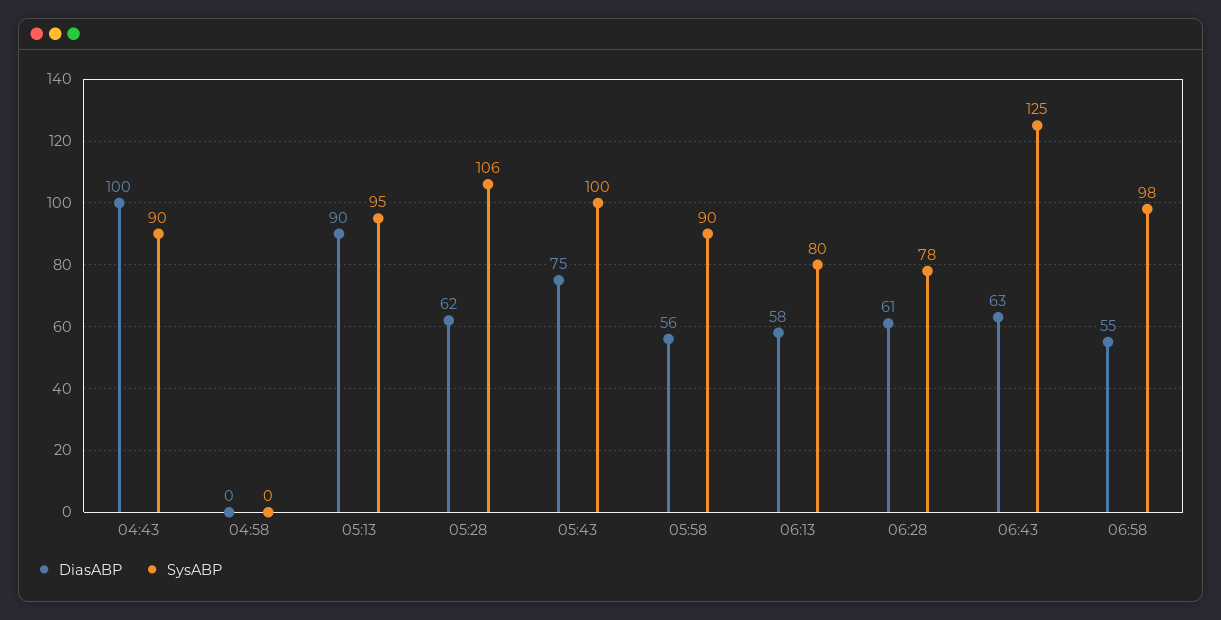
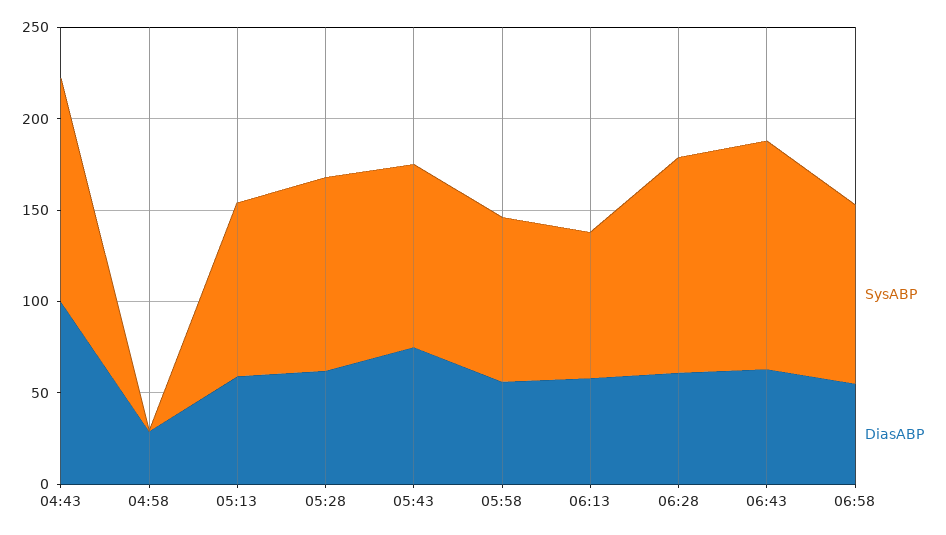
SysABP, 04:43: 90 -> 120
DiasABP, 04:58: 0 -> 30
DiasABP, 05:13: 90 -> 60
SysABP, 06:28: 78 -> 120

